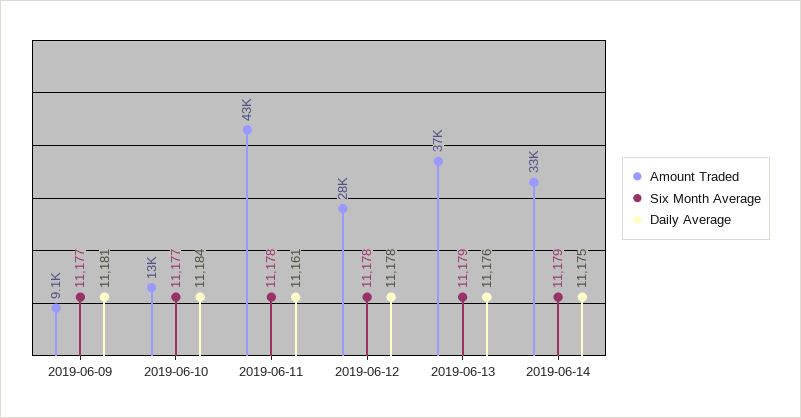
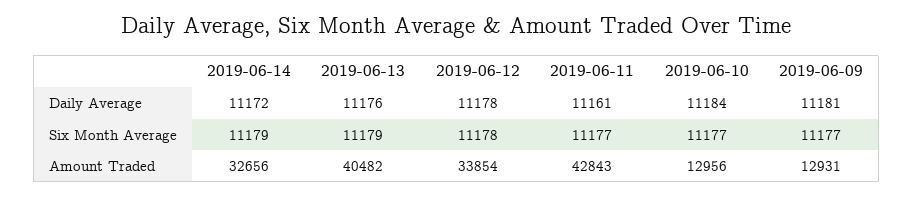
Amount Traded, 2019-06-09: 9100 -> 12931
Six Month Average, 2019-06-11: 11178 -> 11177
Amount Traded, 2019-06-12: 28000 -> 33854
Amount Traded, 2019-06-13: 37000 -> 40482
Daily Average, 2019-06-14: 11175 -> 11172

